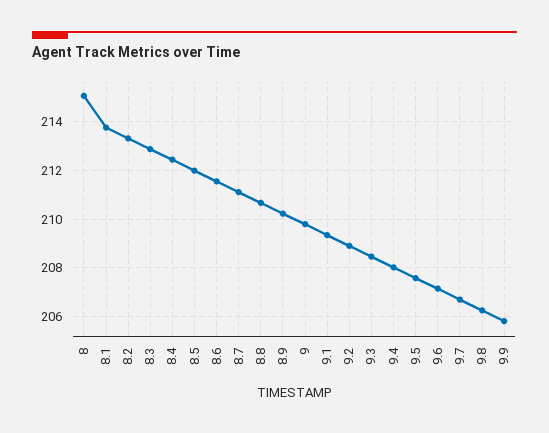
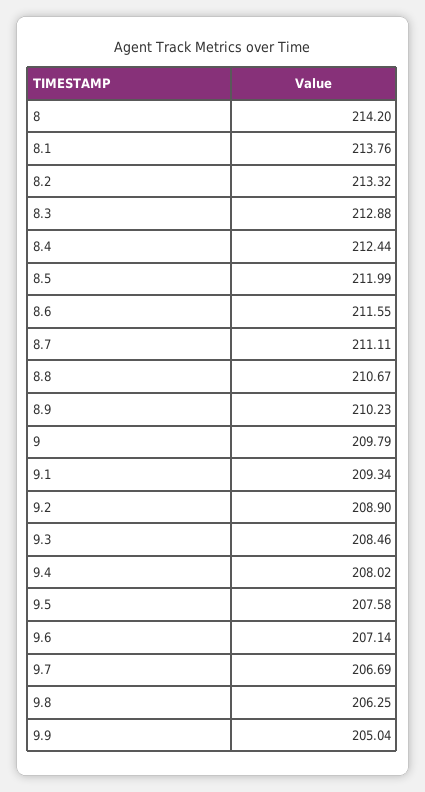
8: 215 -> 214.2
9.9: 205.75 -> 205.04

